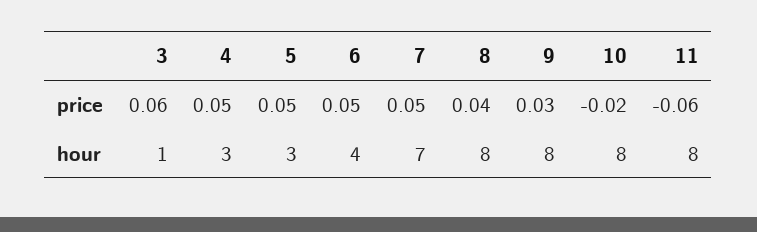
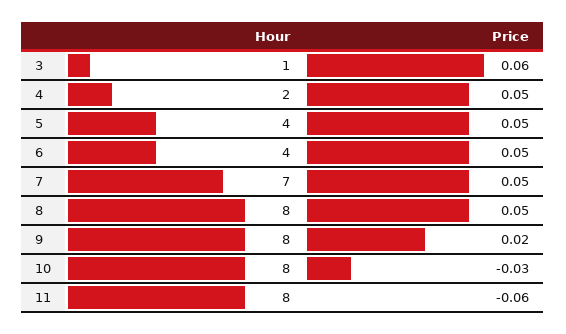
8, price: 0.04 -> 0.05
9, price: 0.03 -> 0.02
10, price: -0.02 -> -0.03
4, hour: 3 -> 2
5, hour: 3 -> 4

